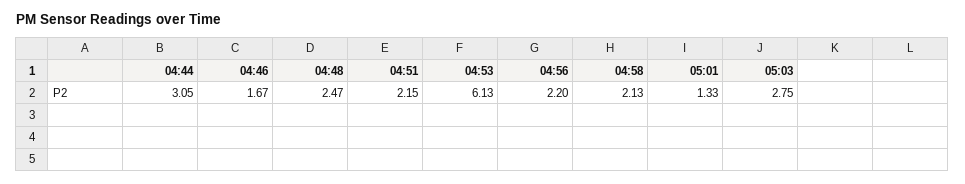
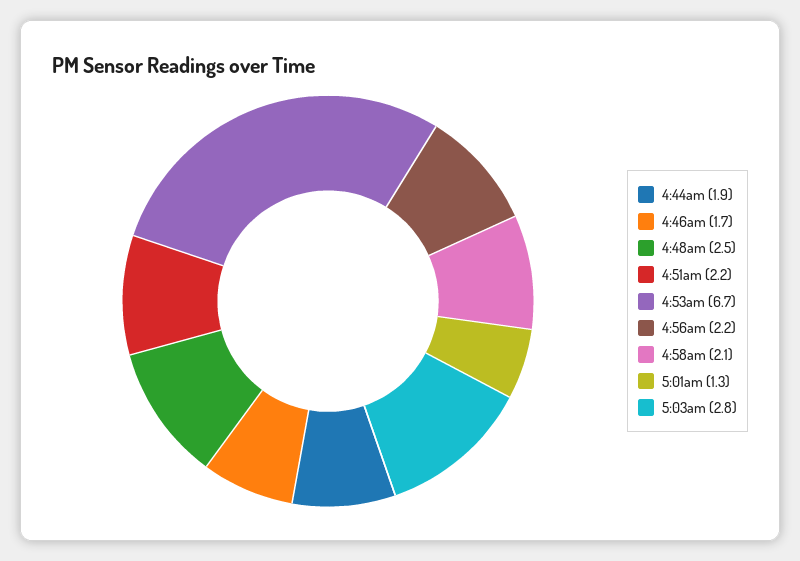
04:44: 3.05 -> 1.9
04:53: 6.13 -> 6.7

